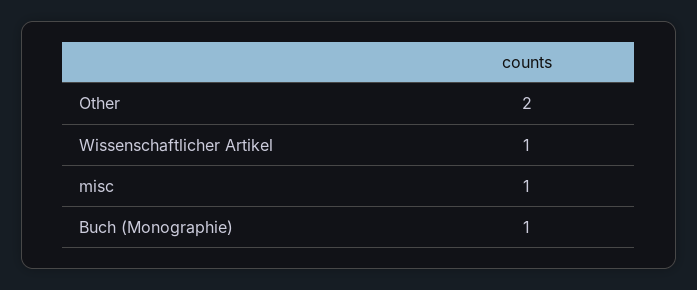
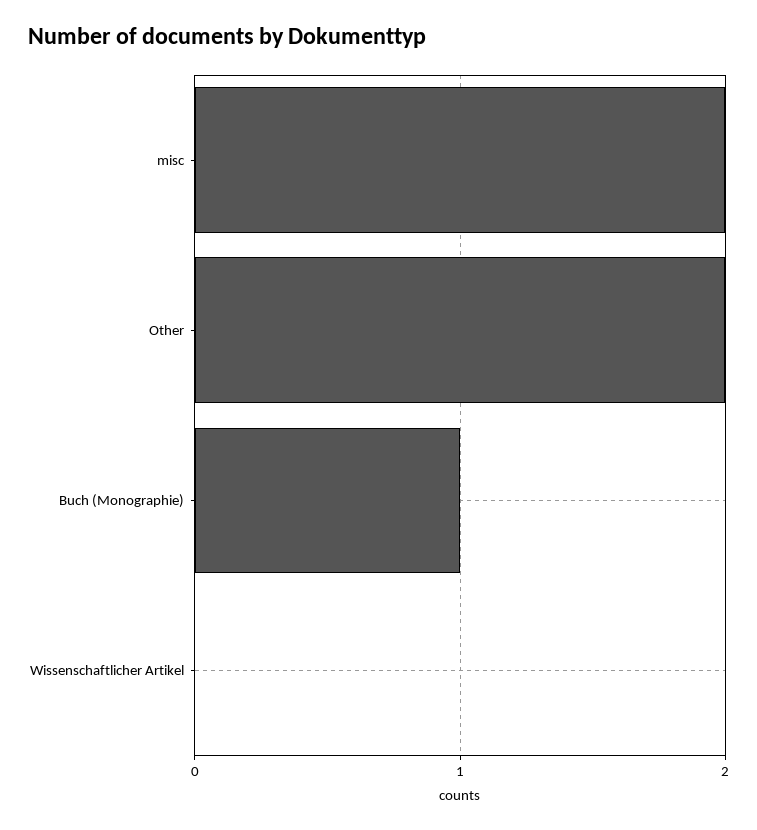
Wissenschaftlicher Artikel: 1 -> 0
misc: 1 -> 2

